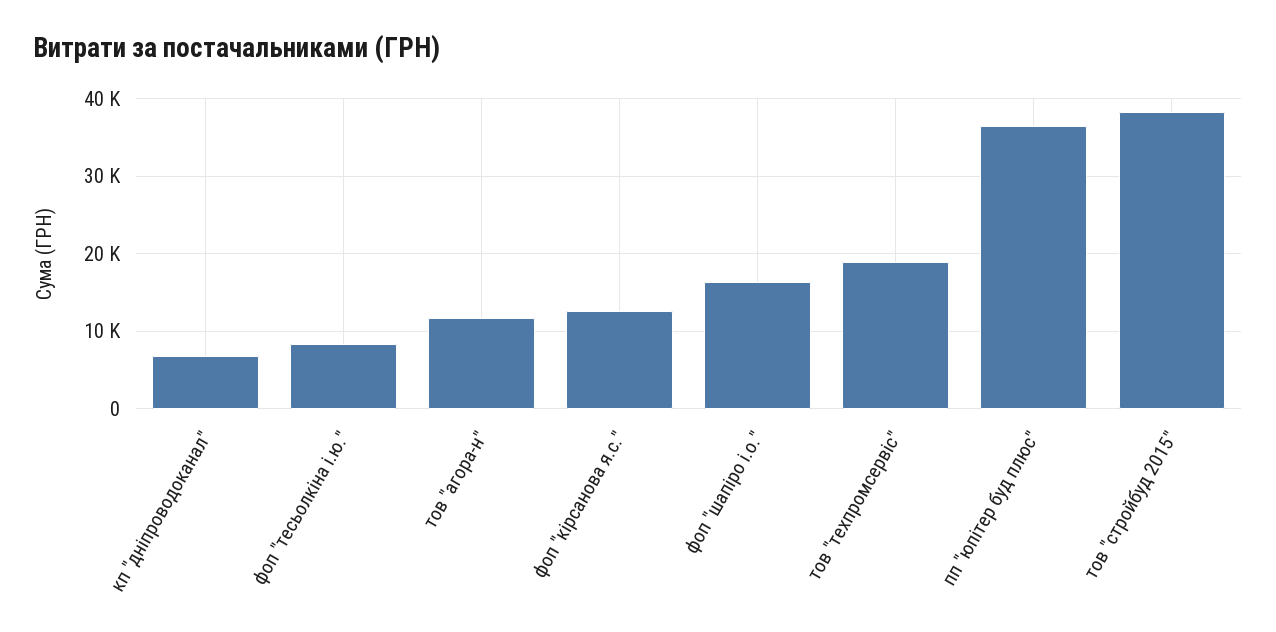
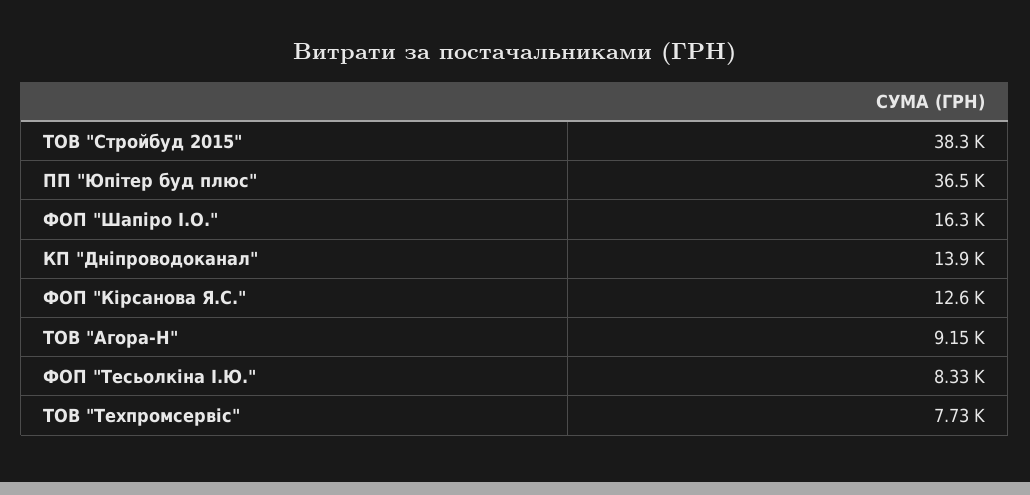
кп "дніпроводоканал": 7000 -> 13900
тов "агора-н": 12000 -> 9150
тов "техпромсервіс": 19000 -> 7730

